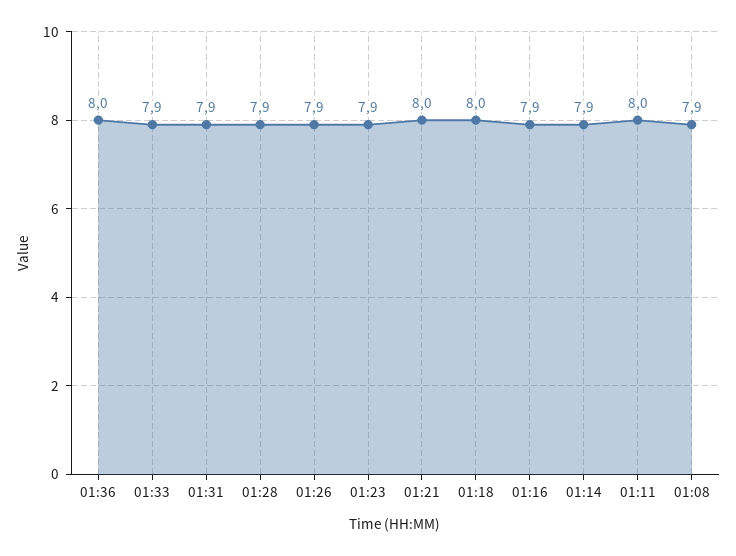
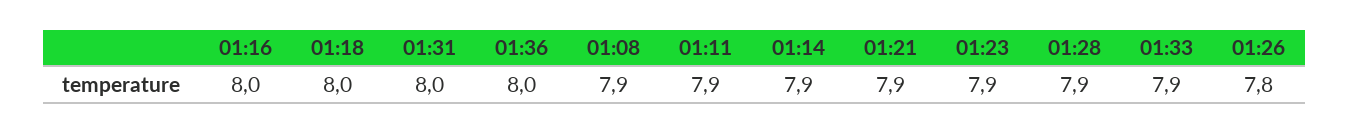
01:31: 7.9 -> 8
01:26: 7.9 -> 7.8
01:21: 8 -> 7.9
01:16: 7.9 -> 8
01:11: 8 -> 7.9

